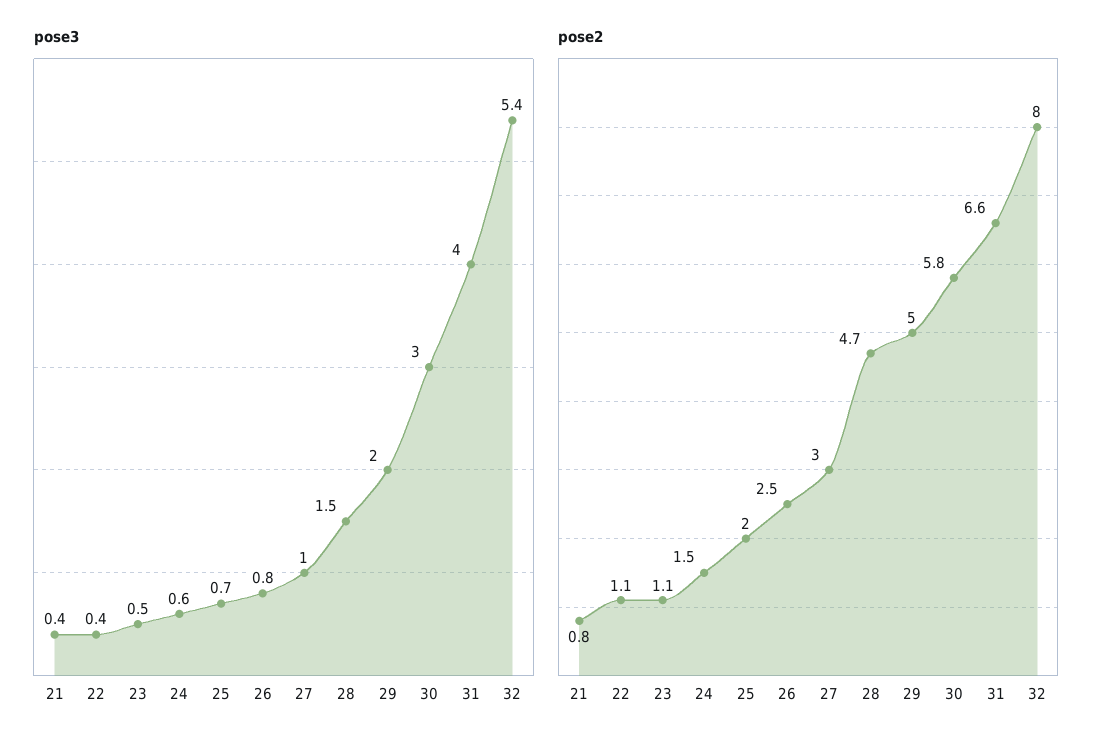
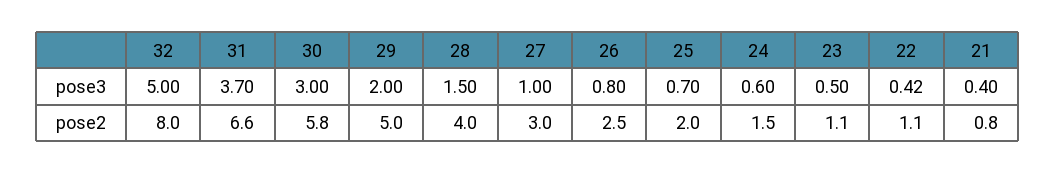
pose3, 31: 4 -> 3.7
pose3, 32: 5.4 -> 5
pose2, 28: 4.7 -> 4

